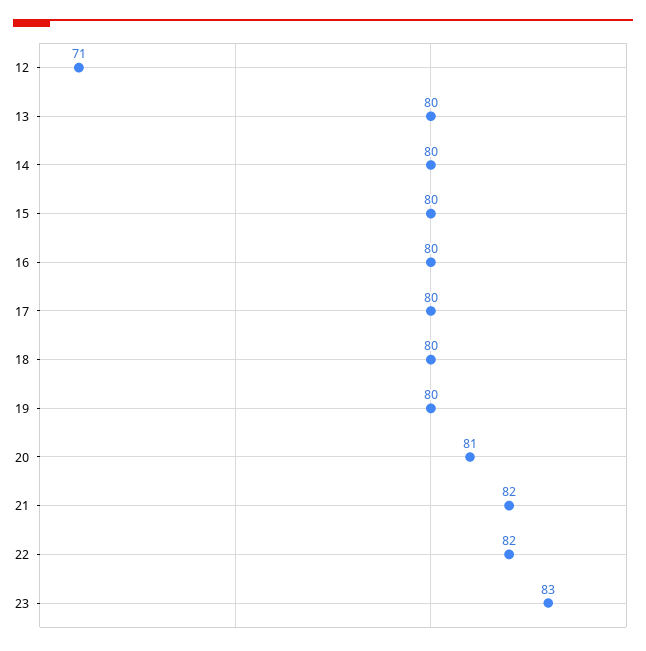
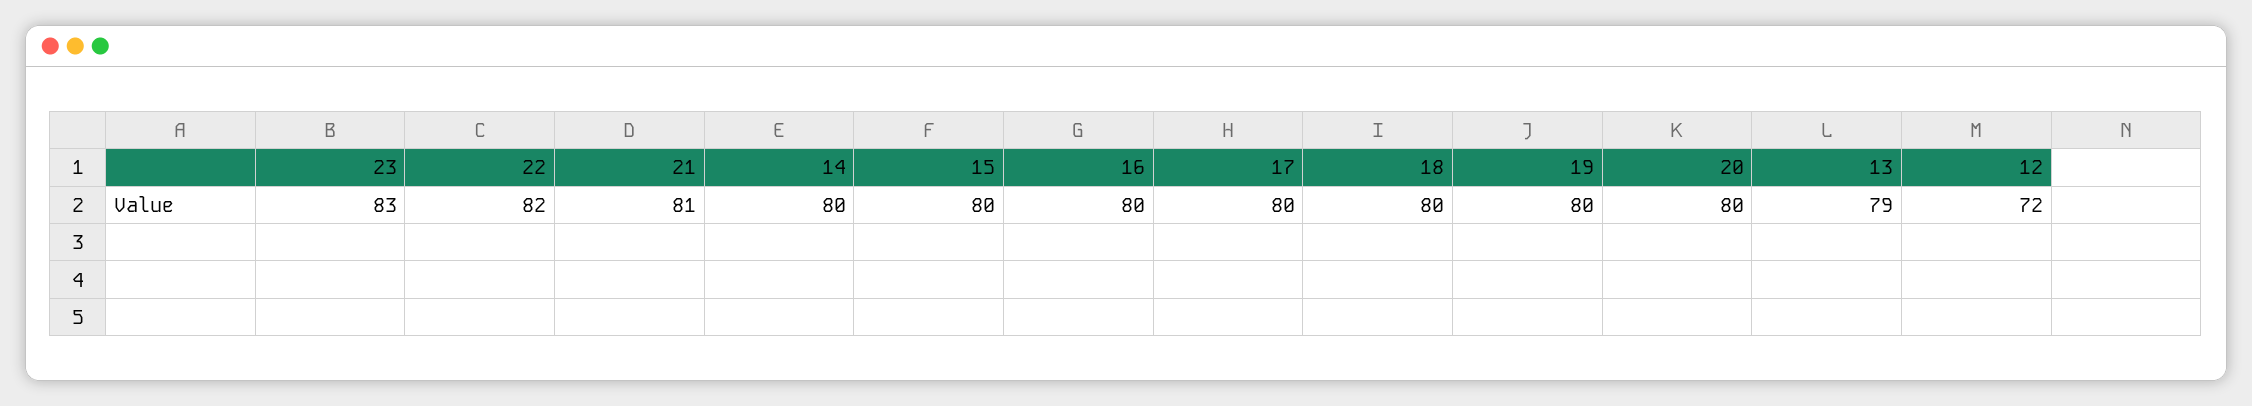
12: 71 -> 72
13: 80 -> 79
20: 81 -> 80
21: 82 -> 81

